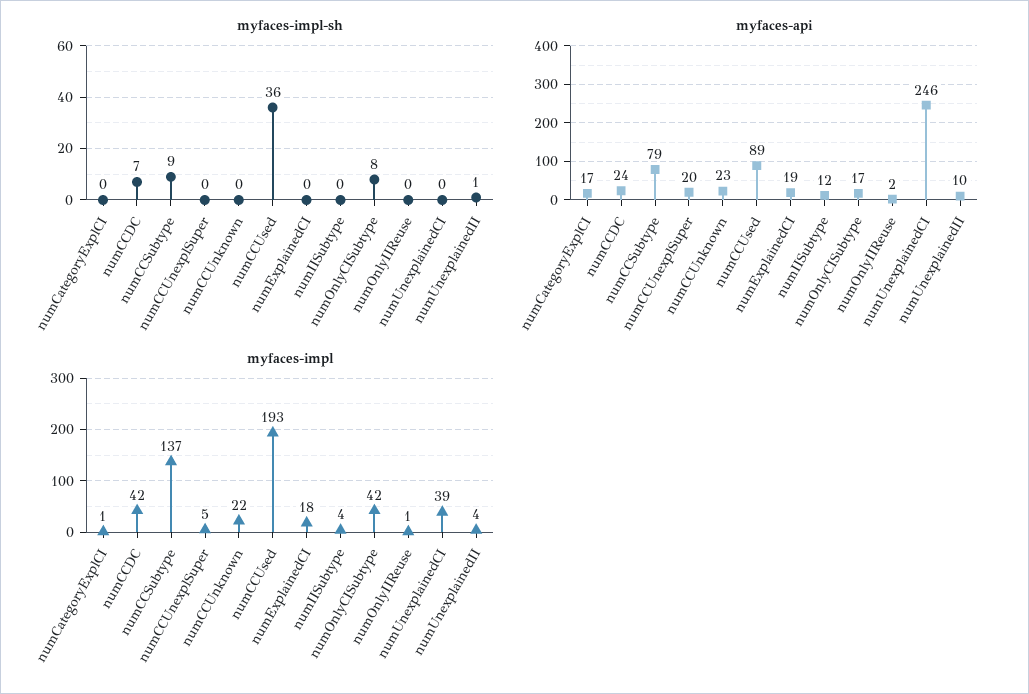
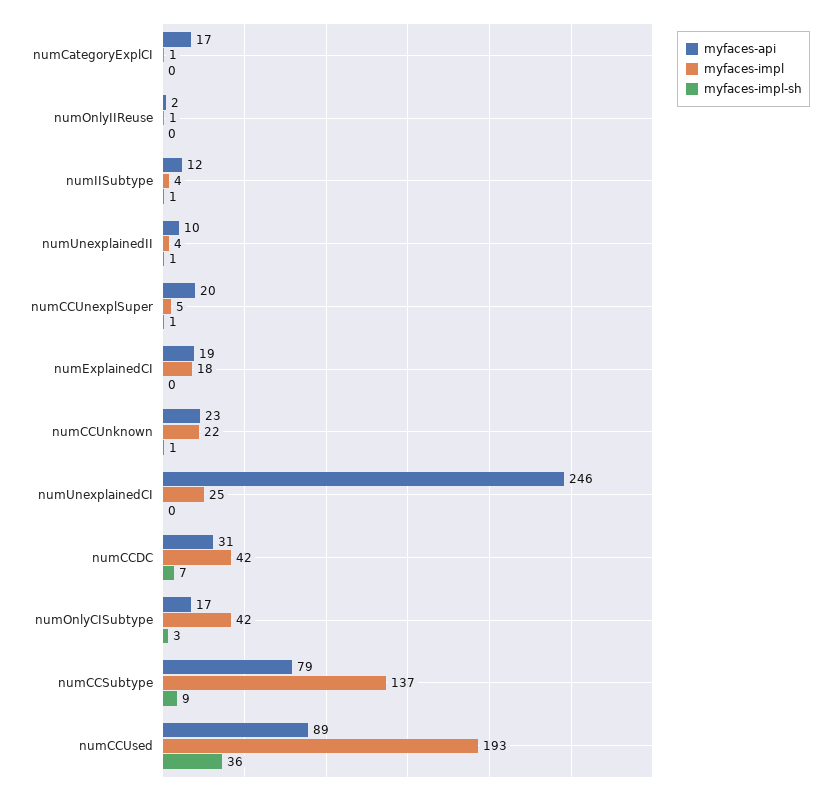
myfaces-impl-sh, numCCUnexplSuper: 0 -> 1
myfaces-impl-sh, numCCUnknown: 0 -> 1
myfaces-impl-sh, numIISubtype: 0 -> 1
myfaces-impl-sh, numOnlyCISubtype: 8 -> 3
myfaces-api, numCCDC: 24 -> 31
myfaces-impl, numUnexplainedCI: 39 -> 25

